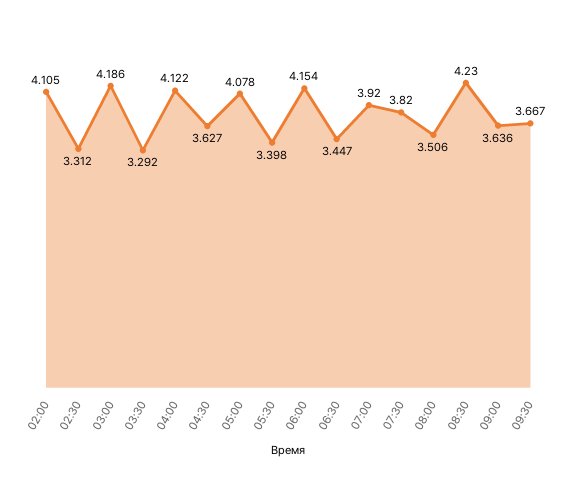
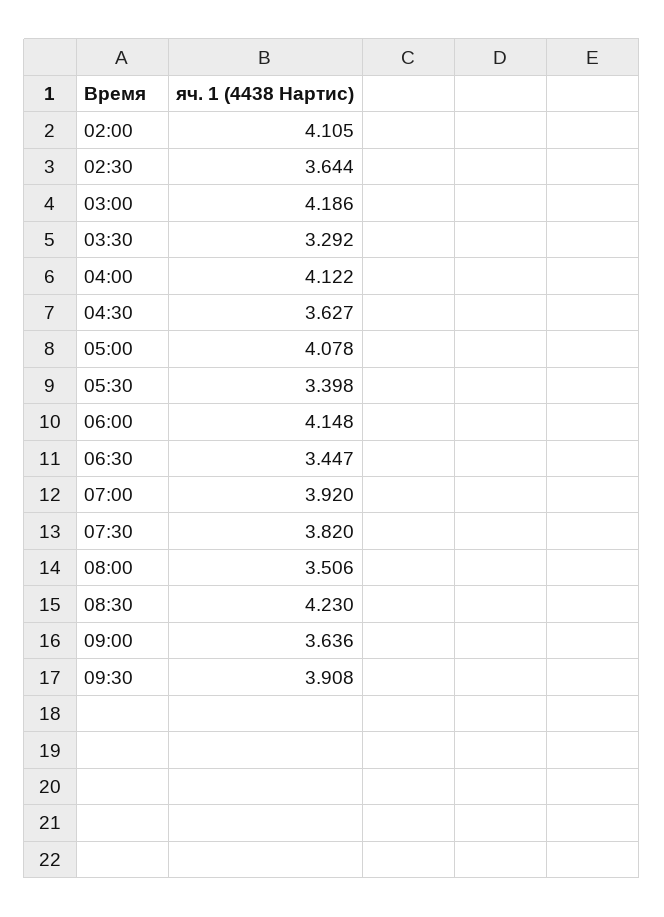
02:30: 3.312 -> 3.644
06:00: 4.154 -> 4.148
09:30: 3.667 -> 3.908

